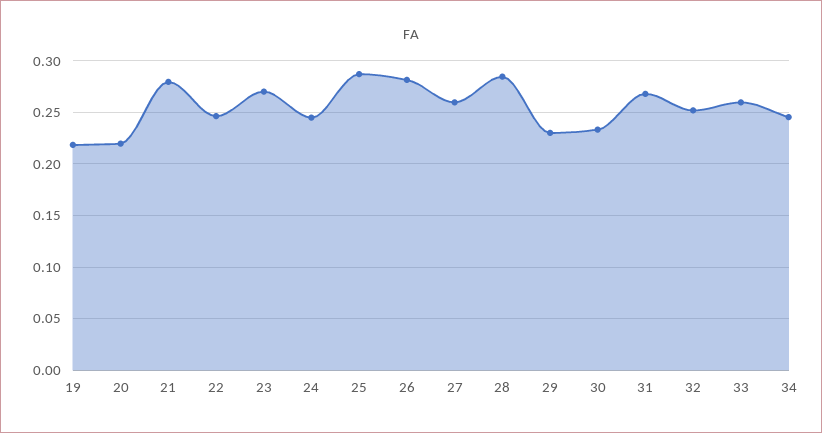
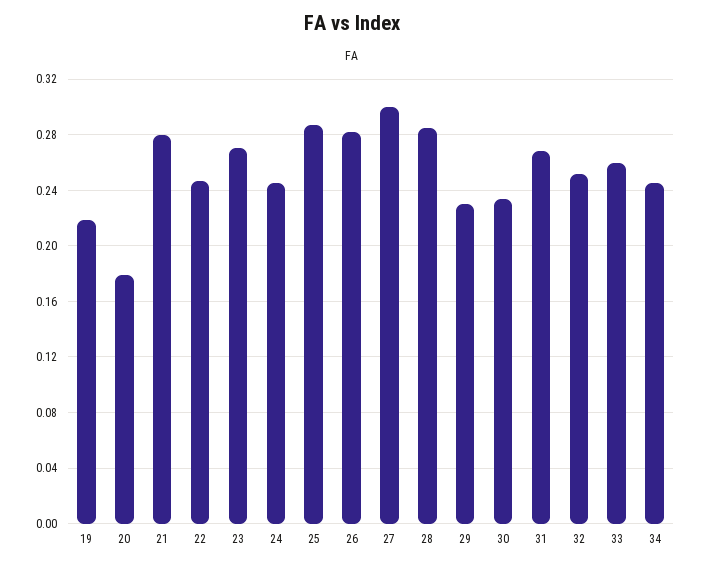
20: 0.22 -> 0.18
27: 0.26 -> 0.3

